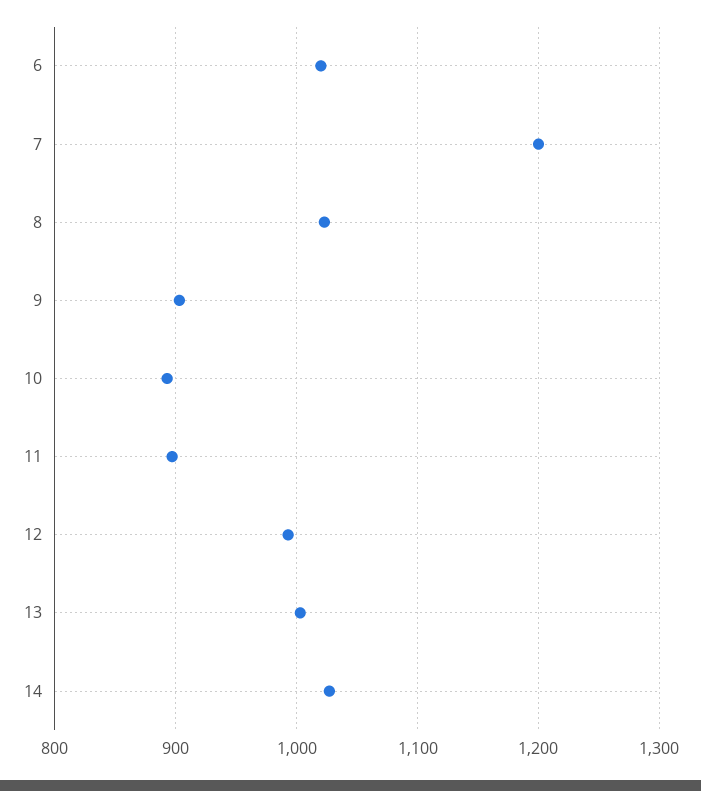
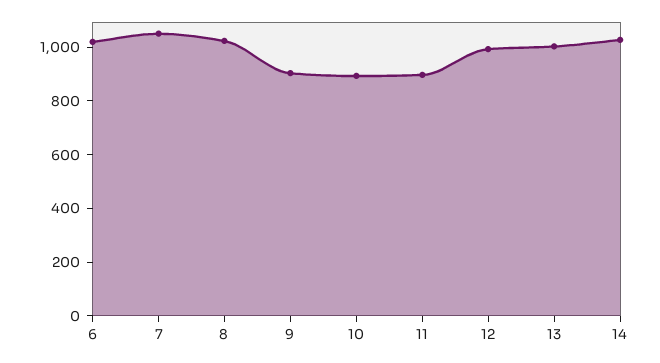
7: 1200 -> 1050

